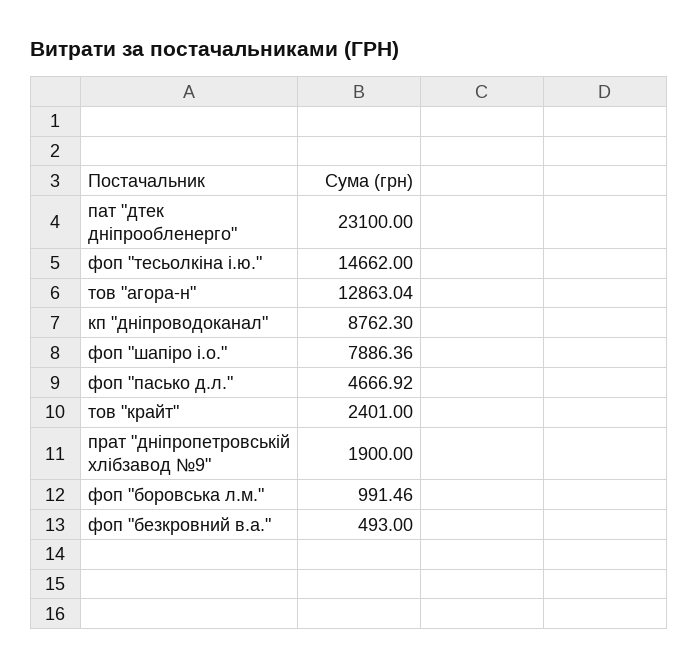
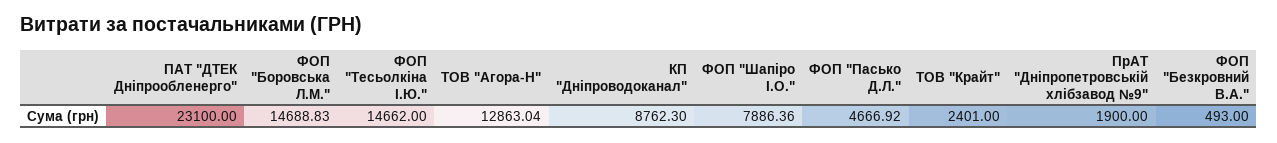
фоп "боровська л.м.": 991.46 -> 14688.83

